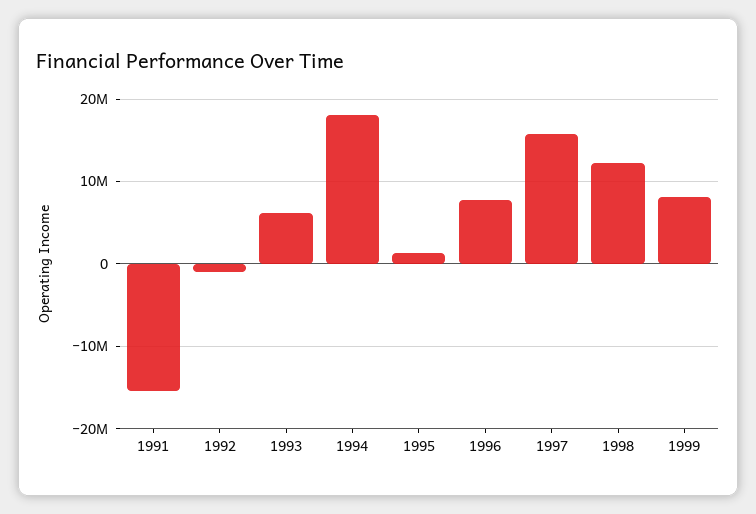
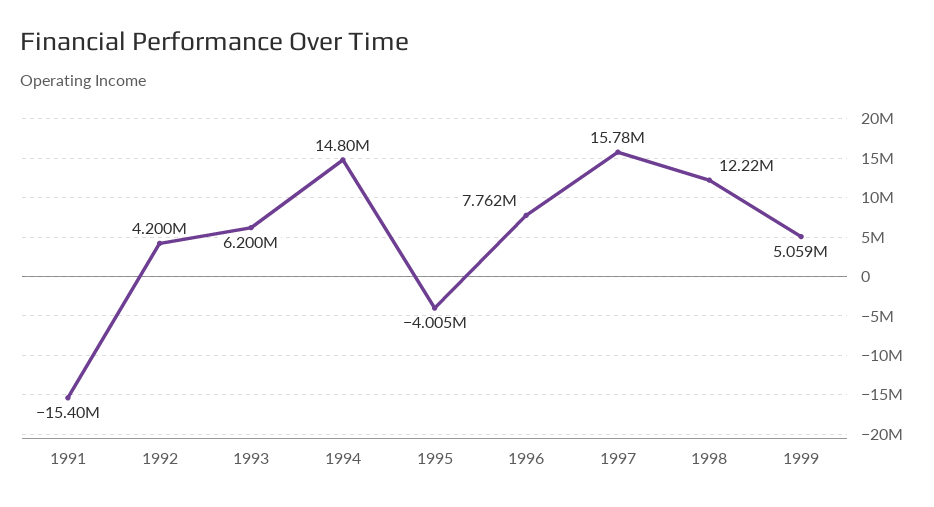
1992: -1000000 -> 4200000
1994: 18000000 -> 14800000
1995: 1000000 -> -4005000
1999: 8000000 -> 5059000

